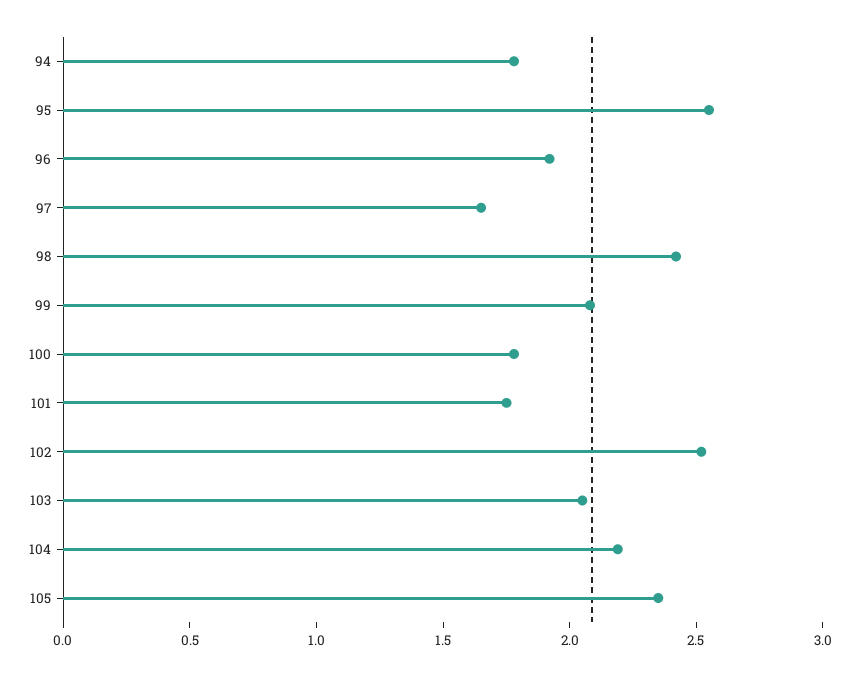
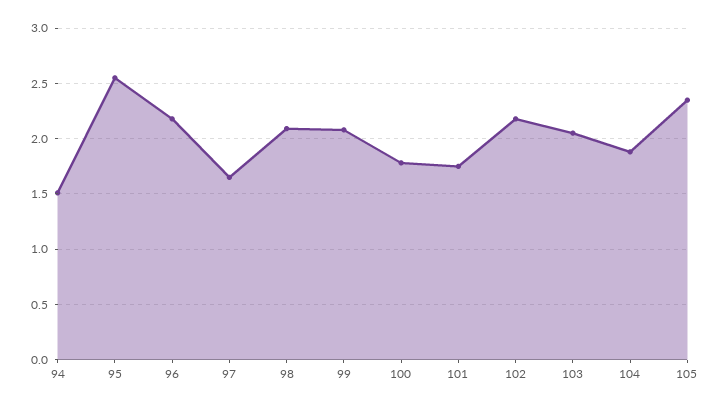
94: 1.8 -> 1.5
96: 1.9 -> 2.2
98: 2.4 -> 2.1
102: 2.5 -> 2.2
104: 2.2 -> 1.9

